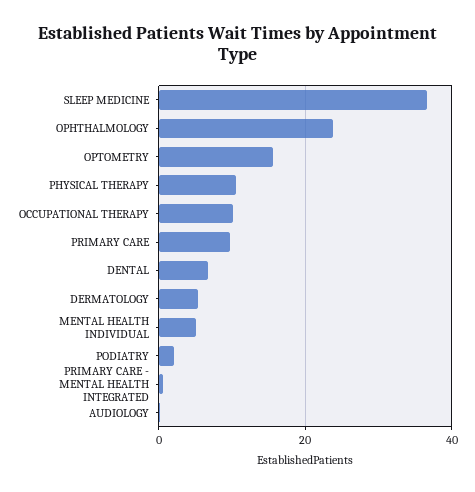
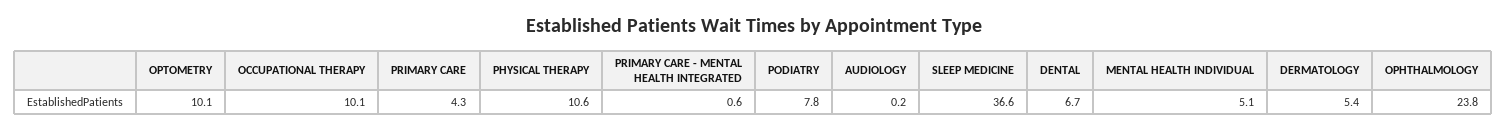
OPTOMETRY: 16 -> 10.1
PRIMARY CARE: 10 -> 4.3
PODIATRY: 2 -> 7.8

